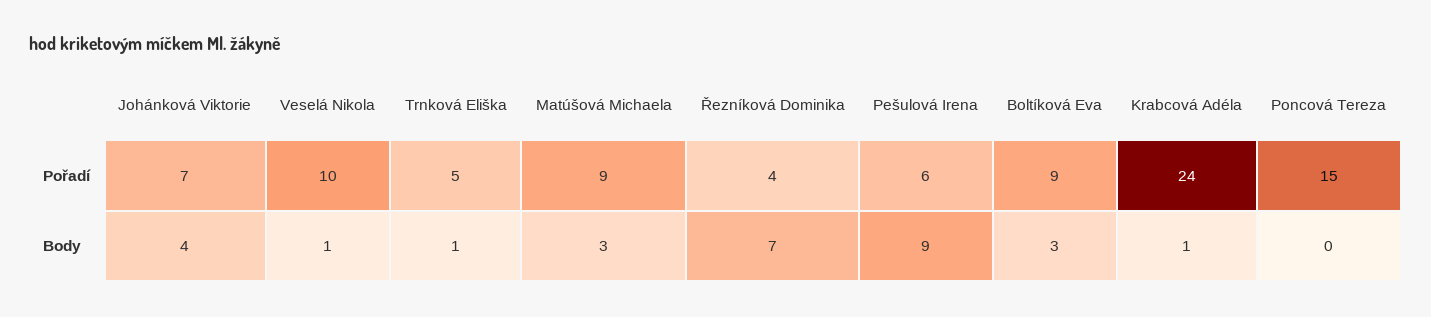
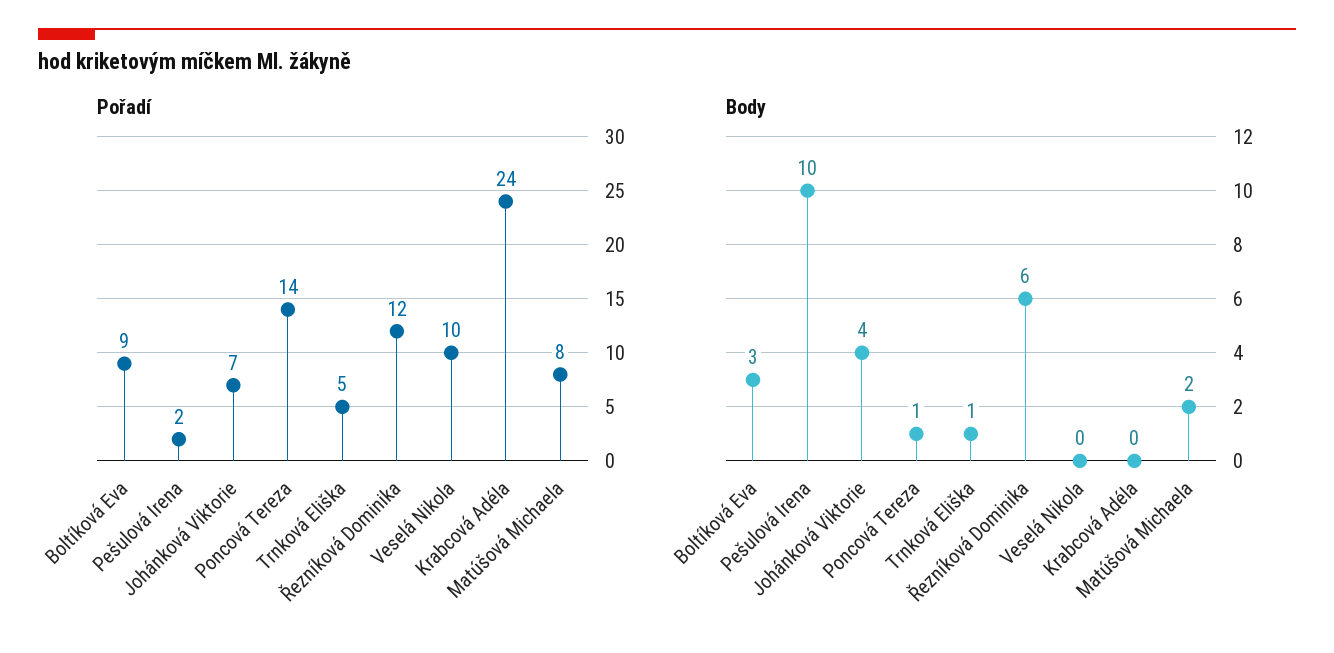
Pořadí, Matúšová Michaela: 9 -> 8
Pořadí, Řezníková Dominika: 4 -> 12
Pořadí, Pešulová Irena: 6 -> 2
Pořadí, Poncová Tereza: 15 -> 14
Body, Veselá Nikola: 1 -> 0
Body, Matúšová Michaela: 3 -> 2
Body, Řezníková Dominika: 7 -> 6
Body, Pešulová Irena: 9 -> 10
Body, Krabcová Adéla: 1 -> 0
Body, Poncová Tereza: 0 -> 1

